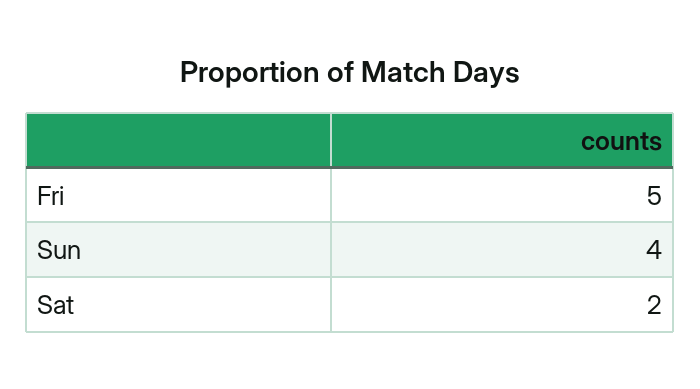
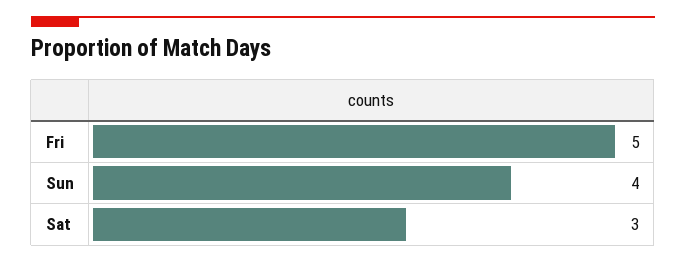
Sat: 2 -> 3

